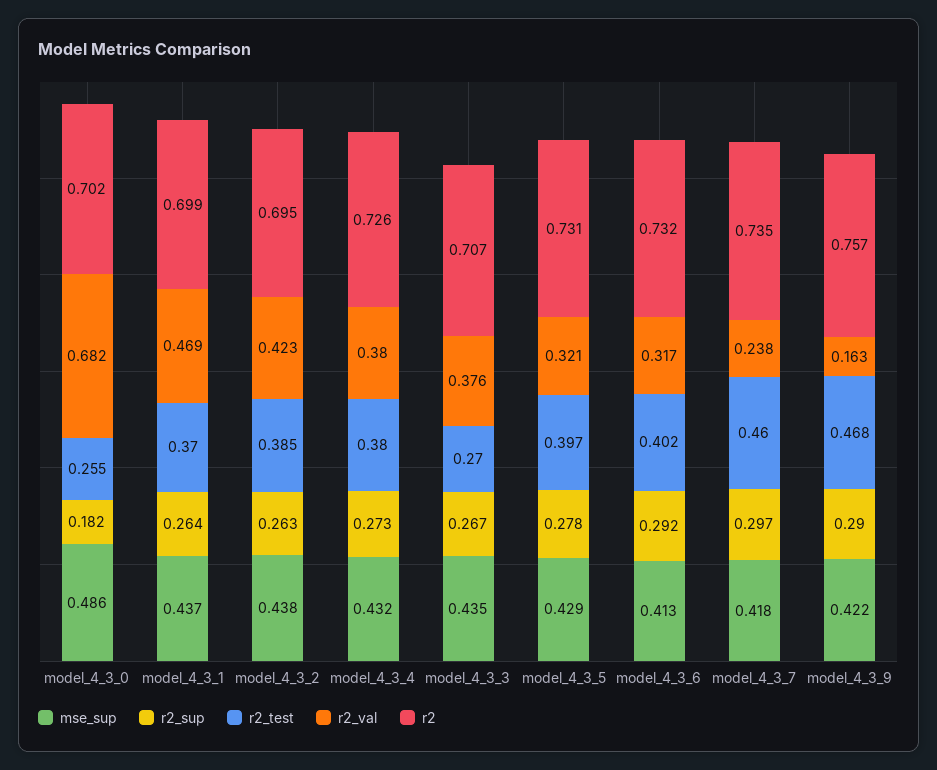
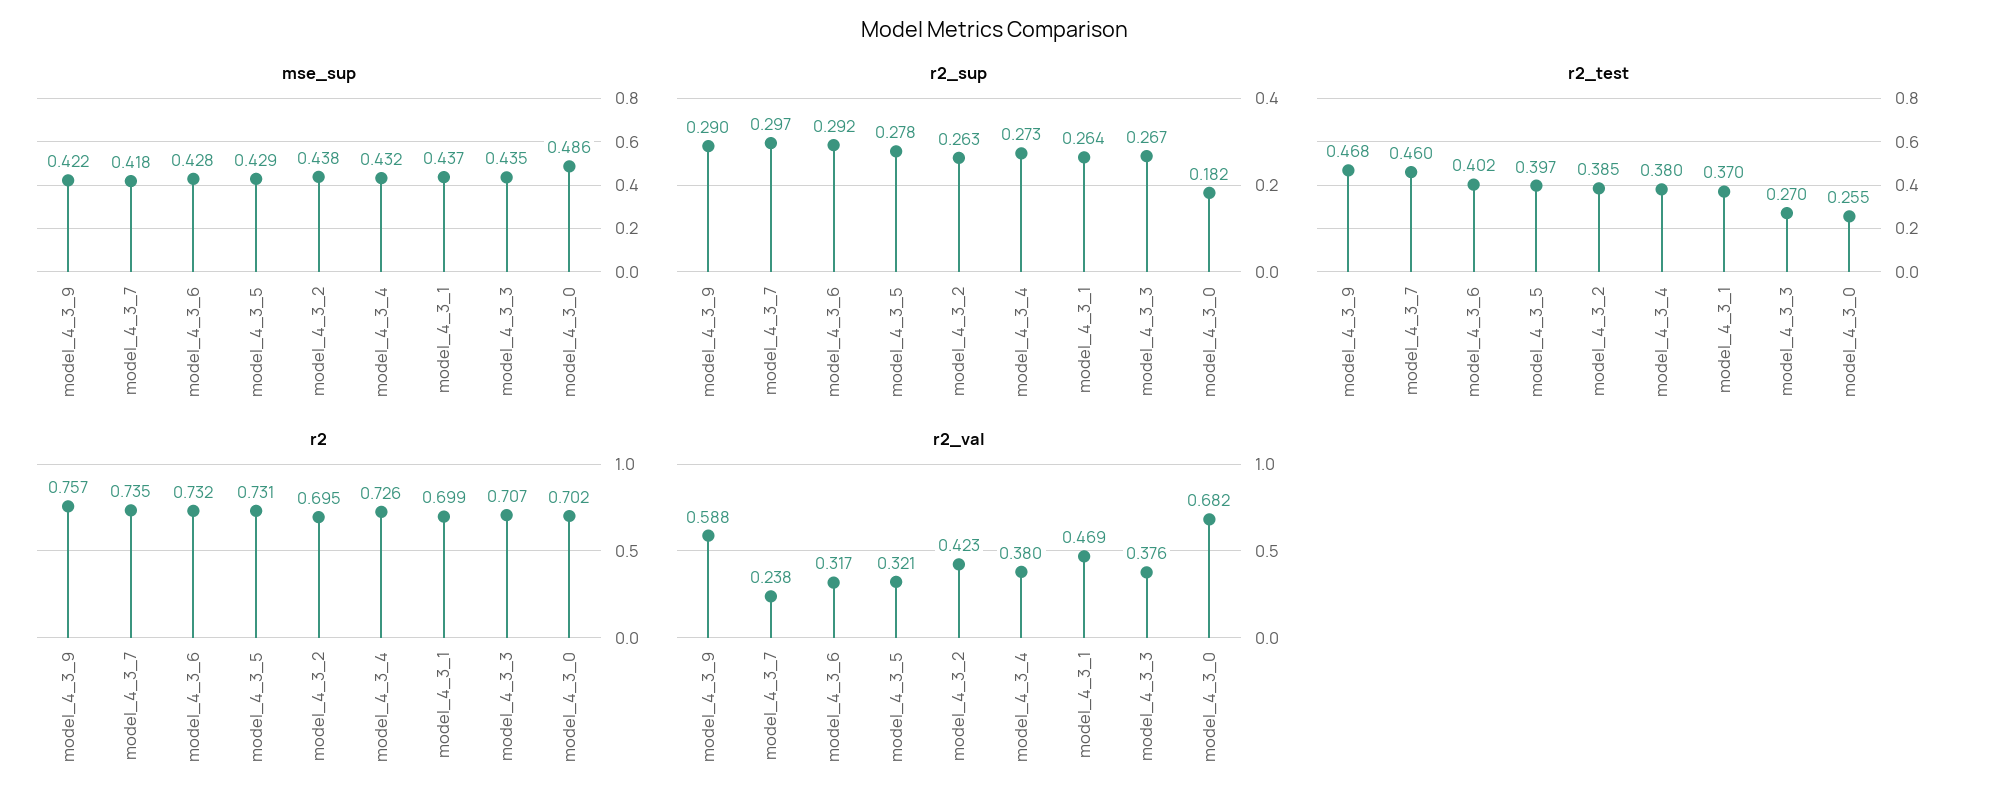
mse_sup, model_4_3_6: 0.413 -> 0.428
r2_val, model_4_3_9: 0.163 -> 0.588

